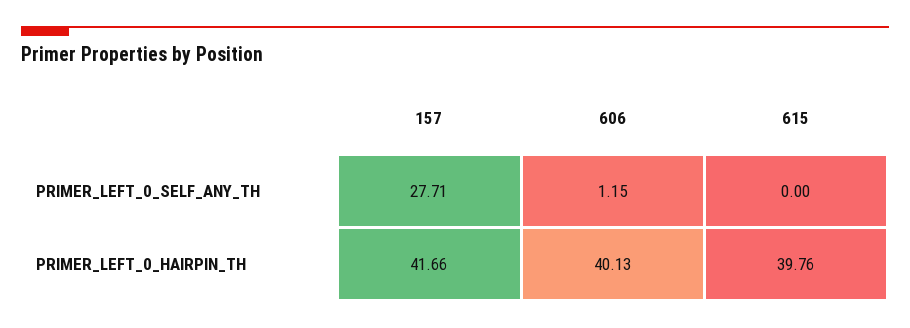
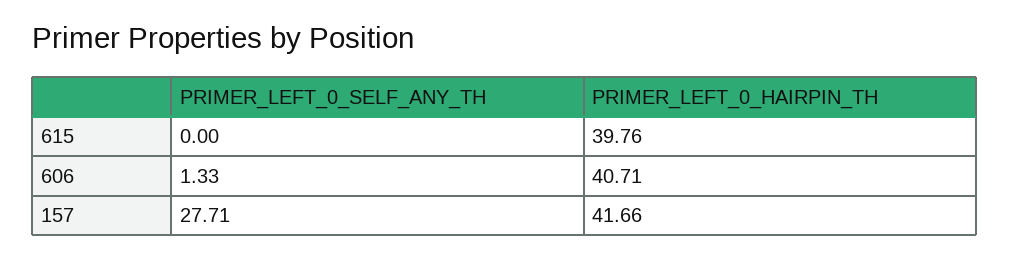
606, PRIMER_LEFT_0_SELF_ANY_TH: 1.15 -> 1.33
606, PRIMER_LEFT_0_HAIRPIN_TH: 40.13 -> 40.71

